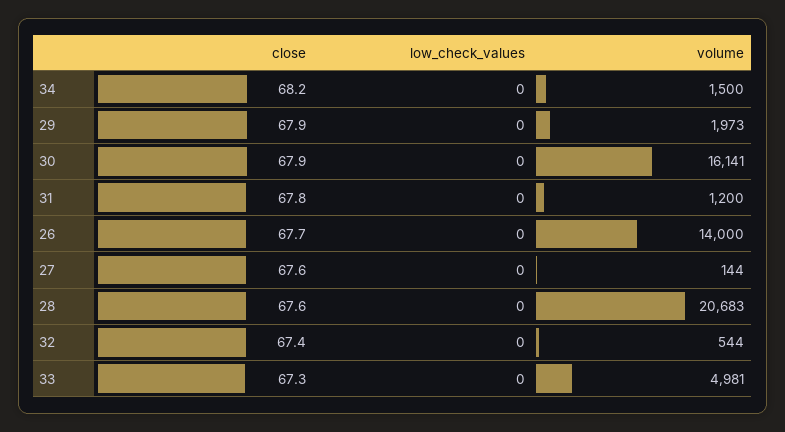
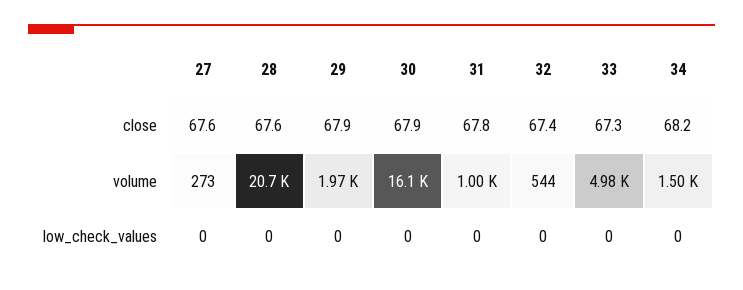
volume, 31: 1200 -> 1000
close, 26: 67.7 -> none
low_check_values, 26: 0 -> none
volume, 26: 14000 -> none
volume, 27: 144 -> 273

